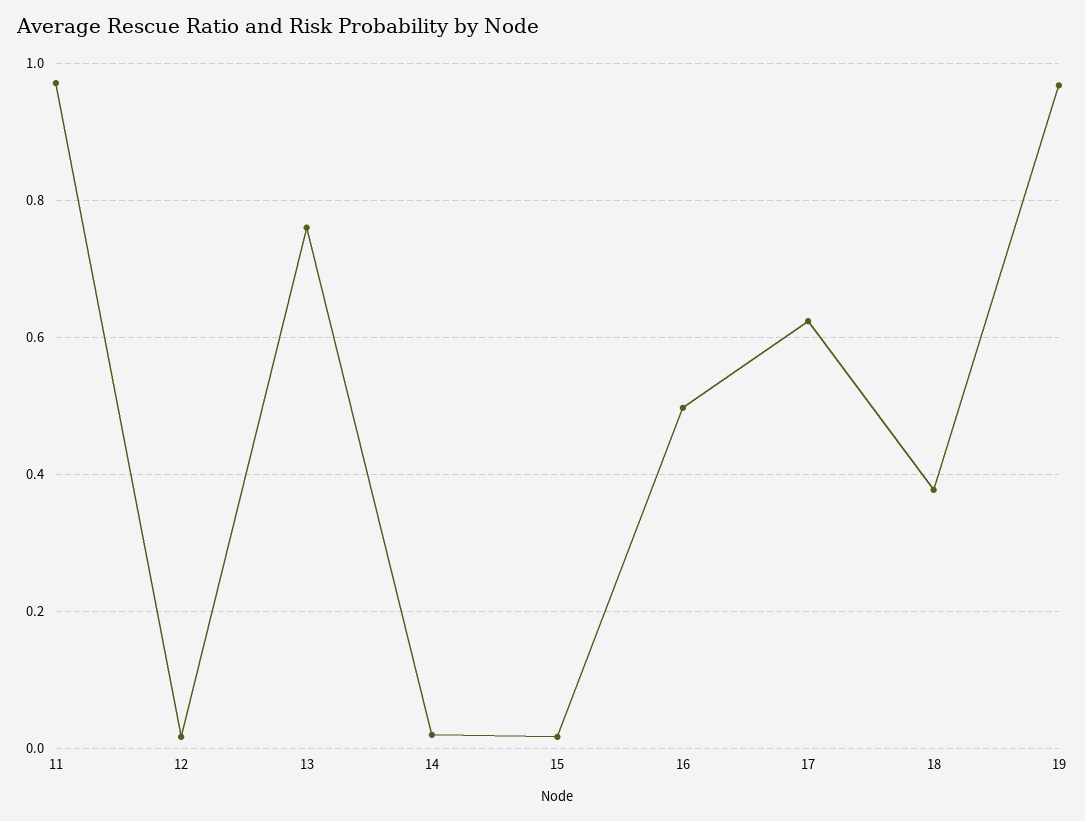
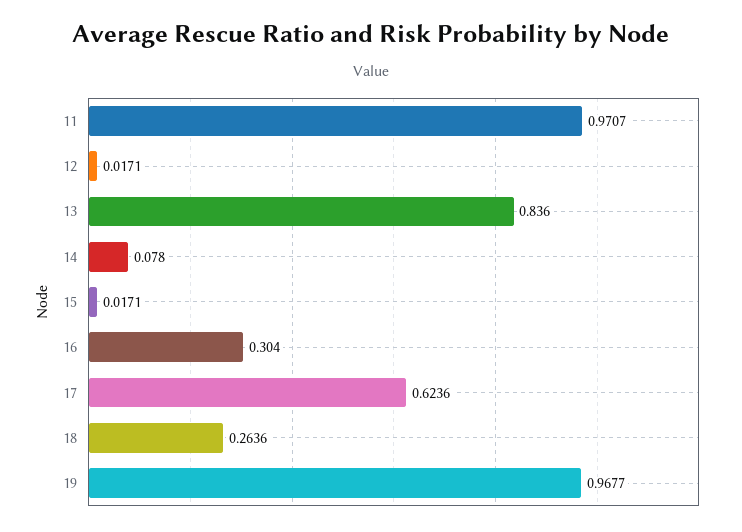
13: 0.76 -> 0.836
14: 0.02 -> 0.078
16: 0.5 -> 0.304
18: 0.38 -> 0.2636

